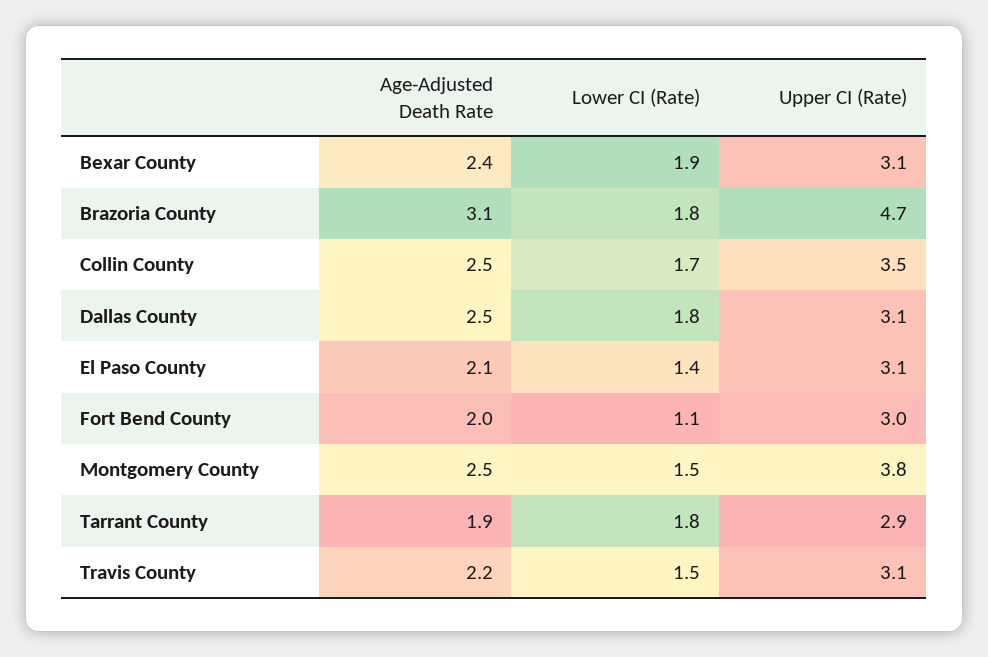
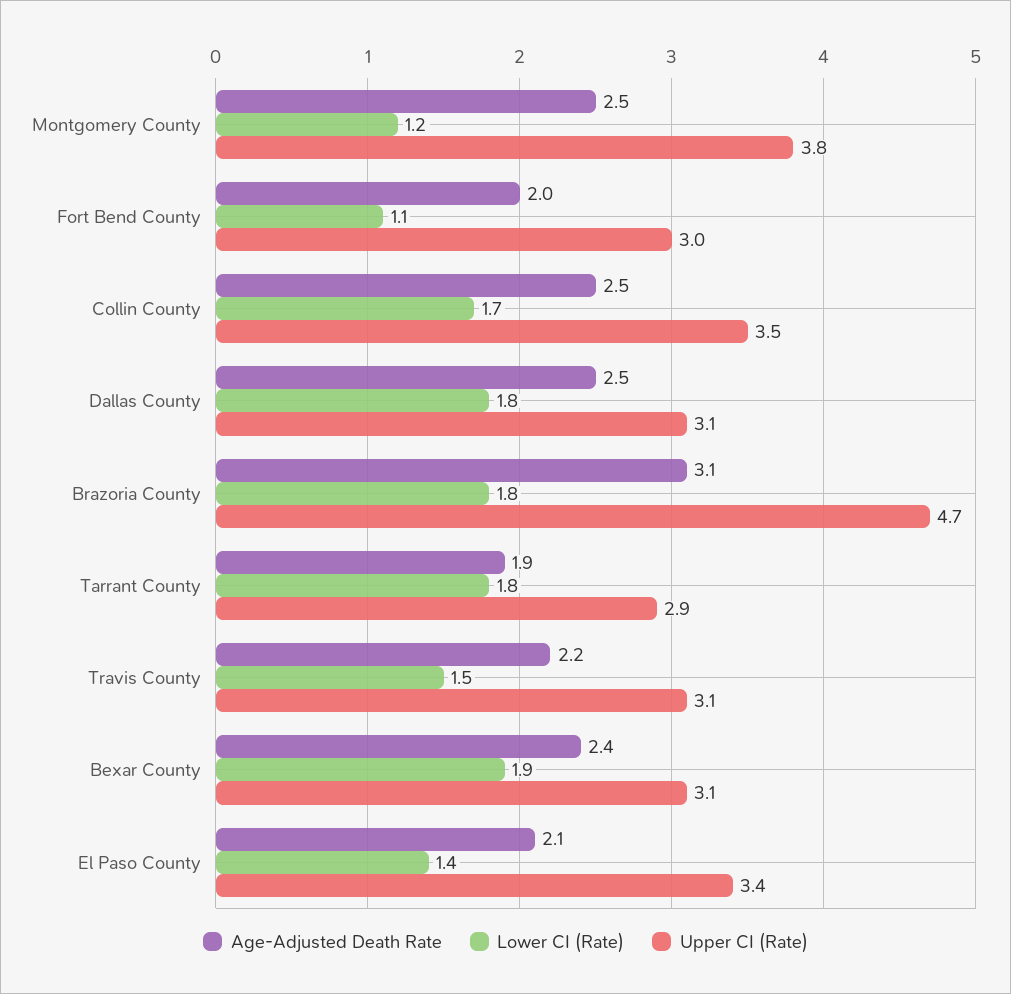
Upper CI (Rate), El Paso County: 3.1 -> 3.4
Lower CI (Rate), Montgomery County: 1.5 -> 1.2

